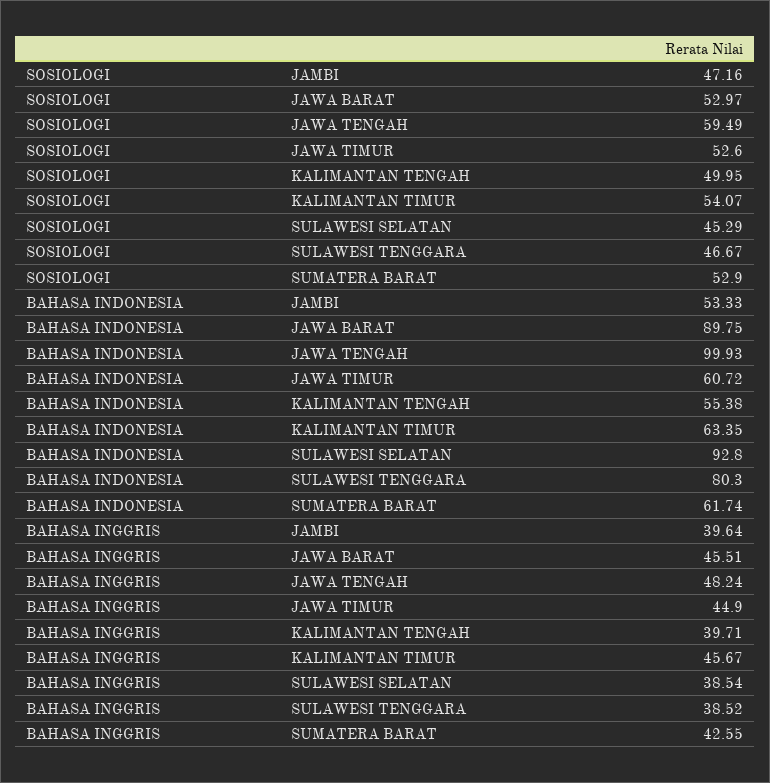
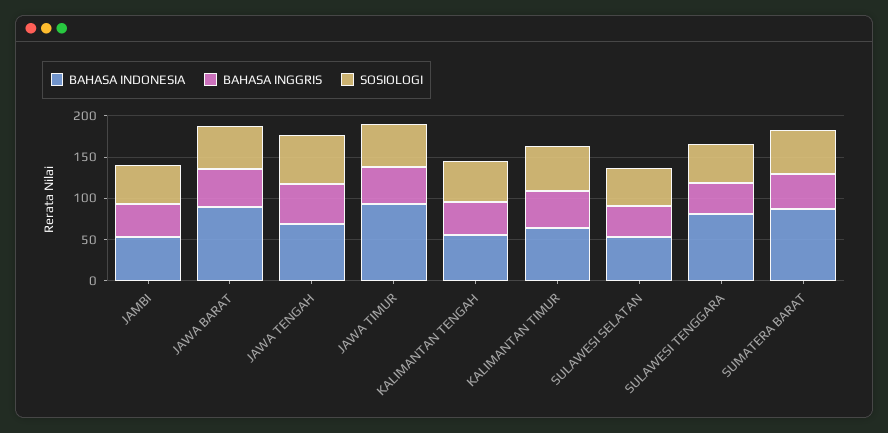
BAHASA INDONESIA, JAWA TENGAH: 99.93 -> 70
BAHASA INDONESIA, JAWA TIMUR: 60.72 -> 90
BAHASA INDONESIA, SULAWESI SELATAN: 92.8 -> 50
BAHASA INDONESIA, SUMATERA BARAT: 61.74 -> 90

